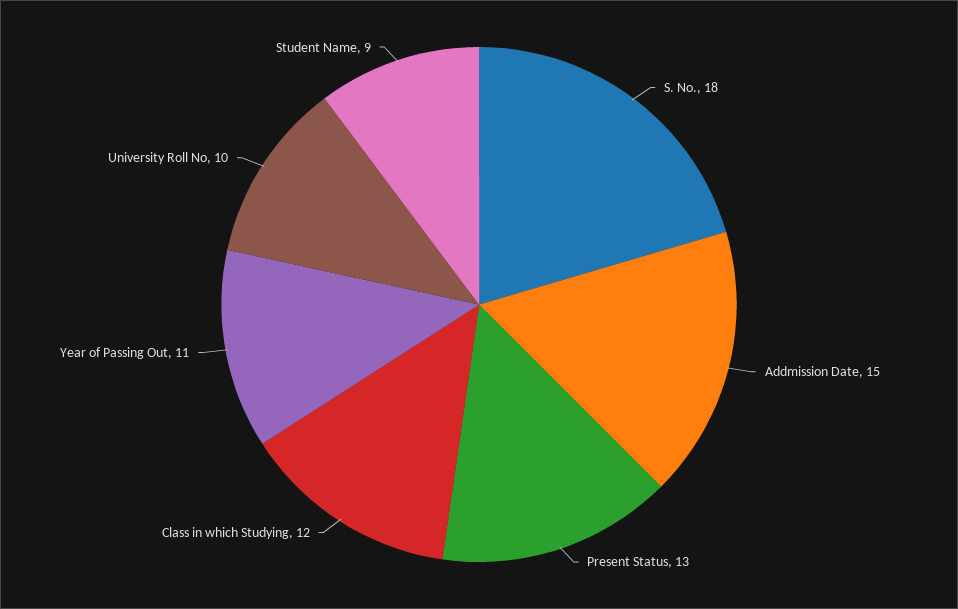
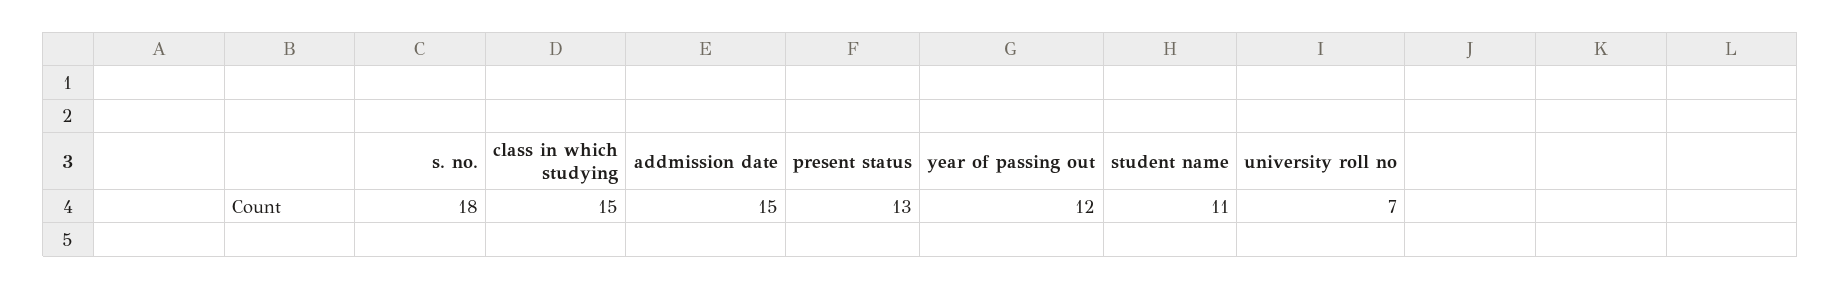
Class in which Studying: 12 -> 15
Year of Passing Out: 11 -> 12
University Roll No: 10 -> 7
Student Name: 9 -> 11

